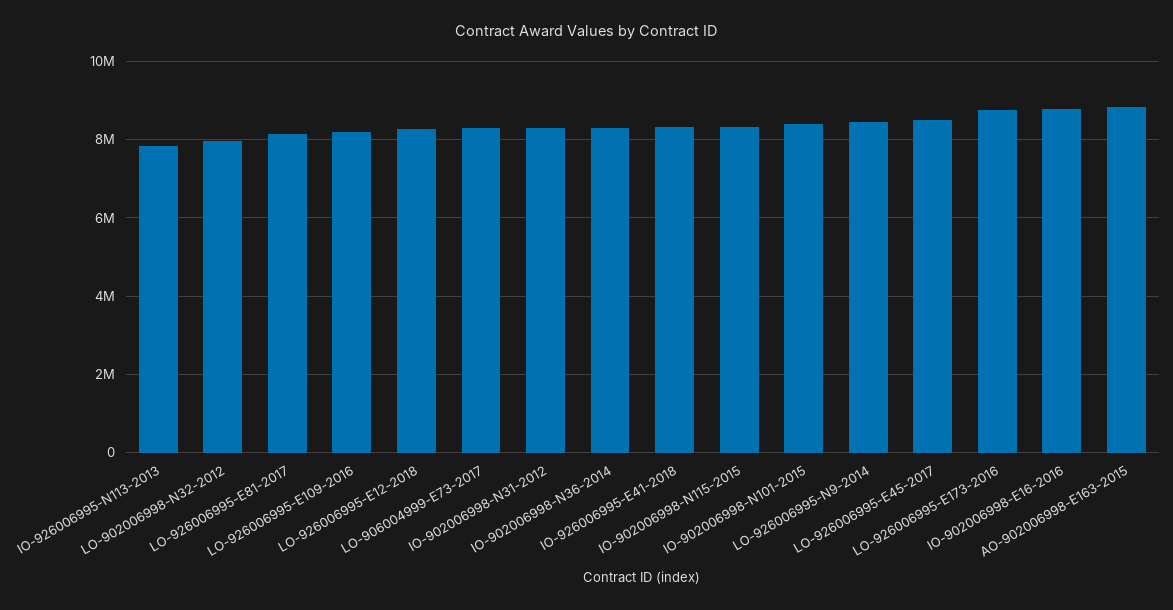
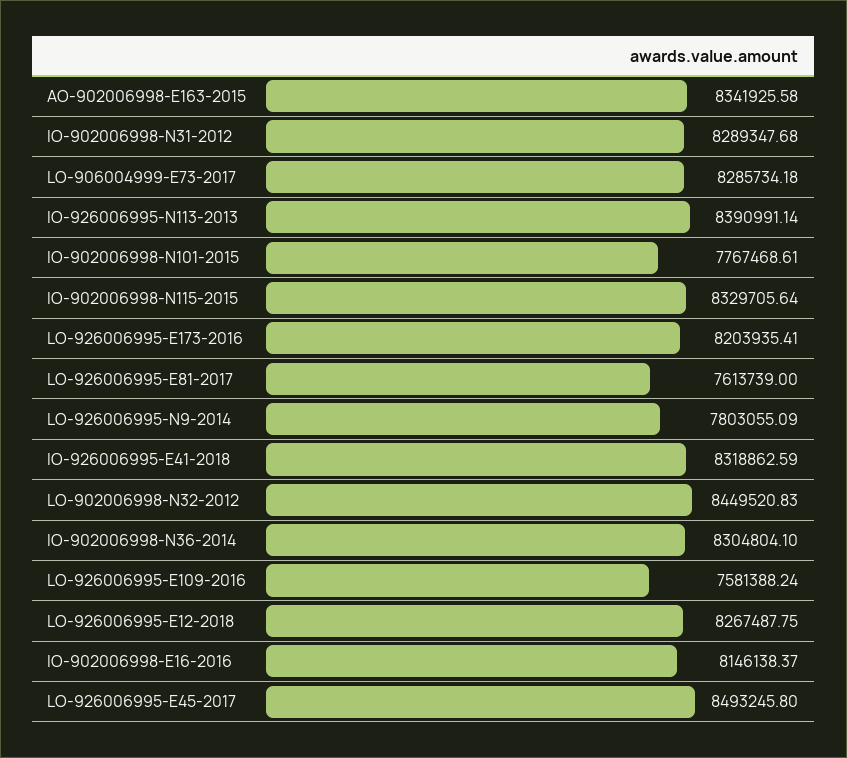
IO-926006995-N113-2013: 7800000 -> 8390991.14
LO-902006998-N32-2012: 8000000 -> 8449520.83
LO-926006995-E81-2017: 8200000 -> 7613739
LO-926006995-E109-2016: 8200000 -> 7581388.24
IO-902006998-N101-2015: 8400000 -> 7767468.61
LO-926006995-N9-2014: 8400000 -> 7803055.09
LO-926006995-E173-2016: 8800000 -> 8203935.41
IO-902006998-E16-2016: 8800000 -> 8146138.37
AO-902006998-E163-2015: 8800000 -> 8341925.58

